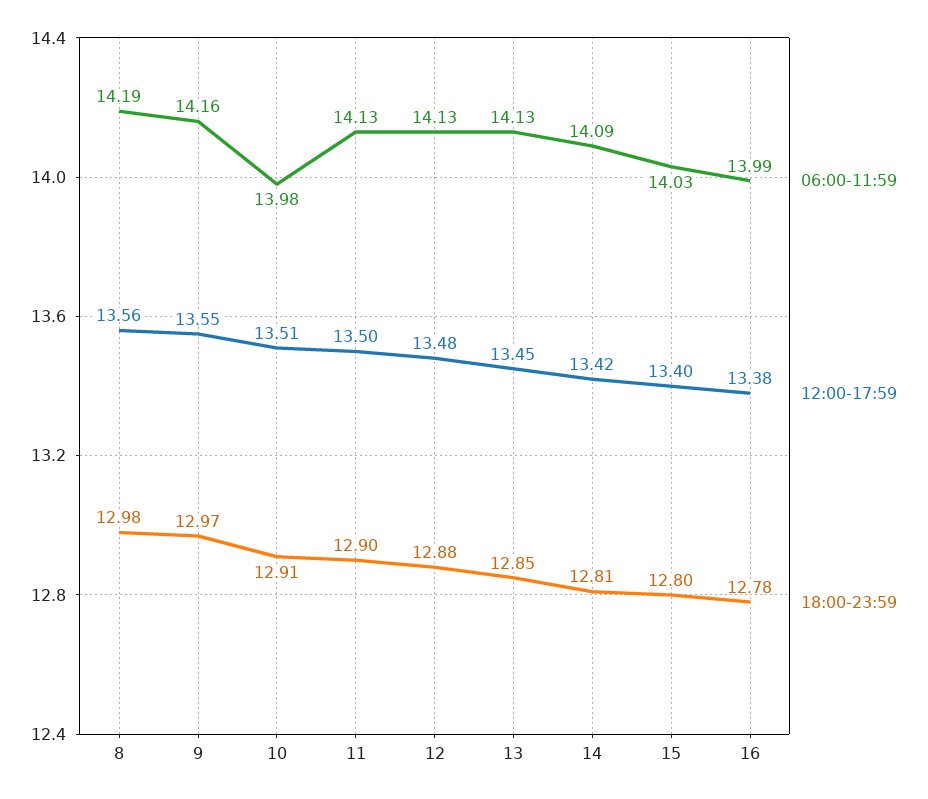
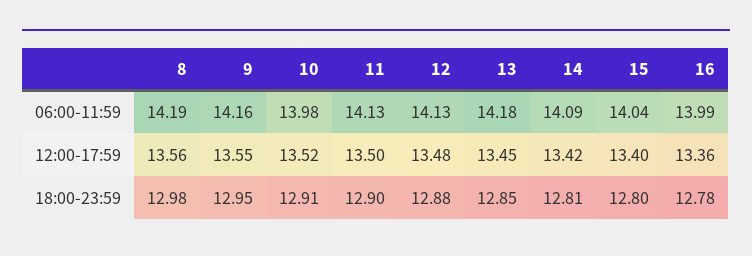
18:00-23:59, 9: 12.97 -> 12.95
12:00-17:59, 10: 13.51 -> 13.52
06:00-11:59, 13: 14.13 -> 14.18
06:00-11:59, 15: 14.03 -> 14.04
12:00-17:59, 16: 13.38 -> 13.36

